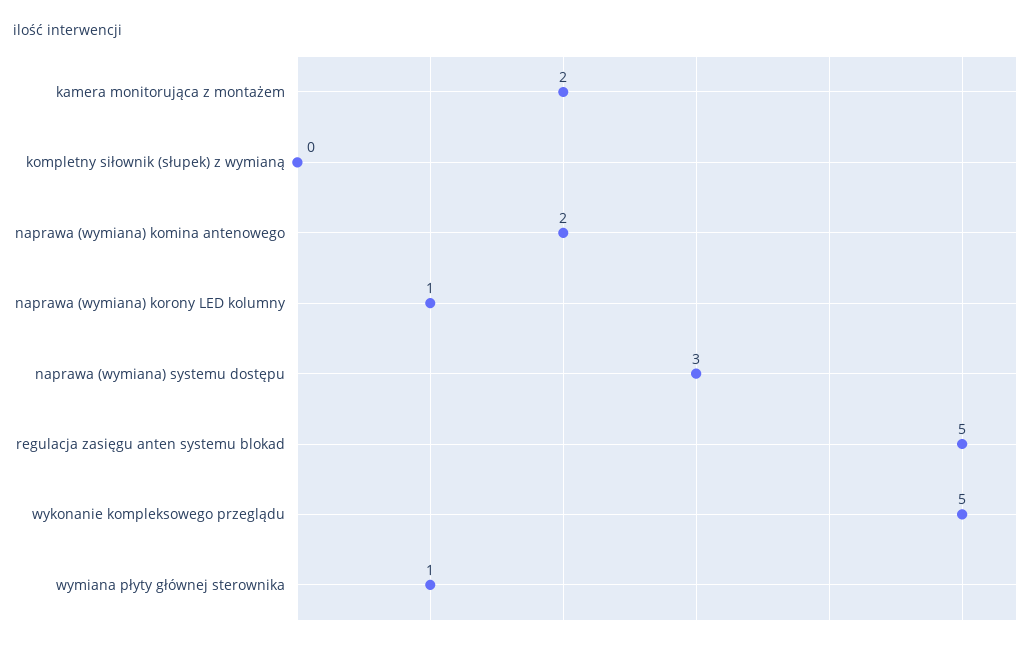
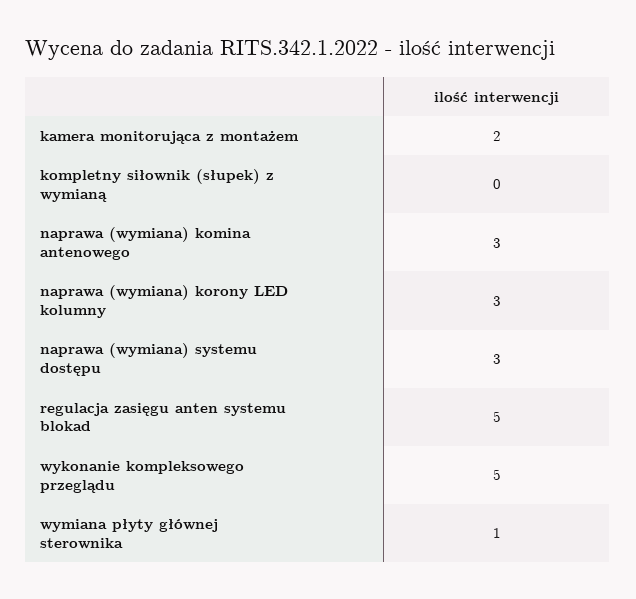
naprawa (wymiana) komina antenowego: 2 -> 3
naprawa (wymiana) korony LED kolumny: 1 -> 3

